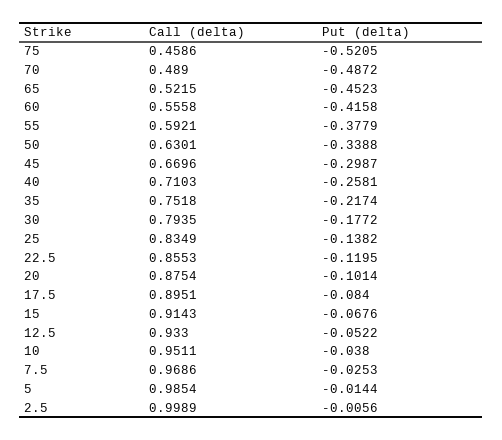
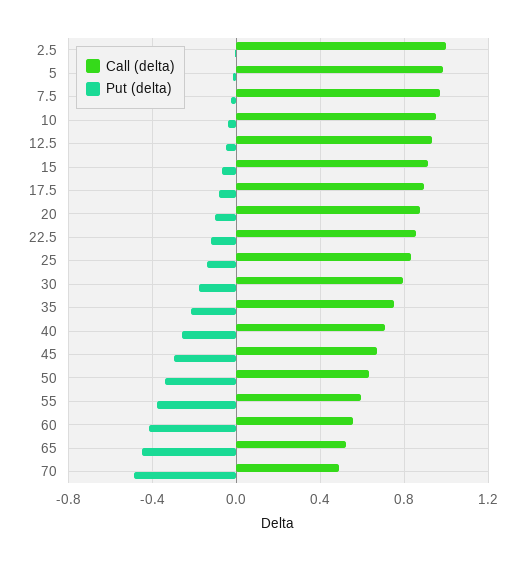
Call (delta), 75: 0.4586 -> none
Put (delta), 75: -0.5205 -> none

